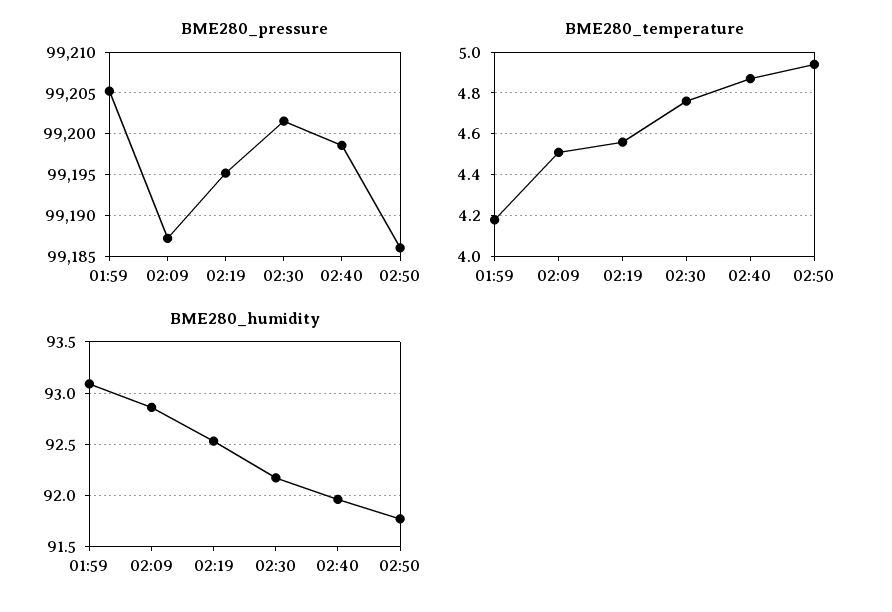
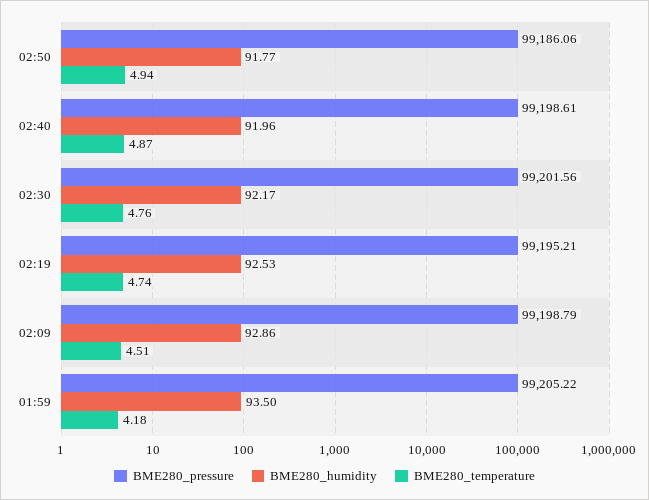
BME280_pressure, 02:09: 99187 -> 99198.79
BME280_temperature, 02:19: 4.55 -> 4.74
BME280_humidity, 01:59: 93.1 -> 93.5

